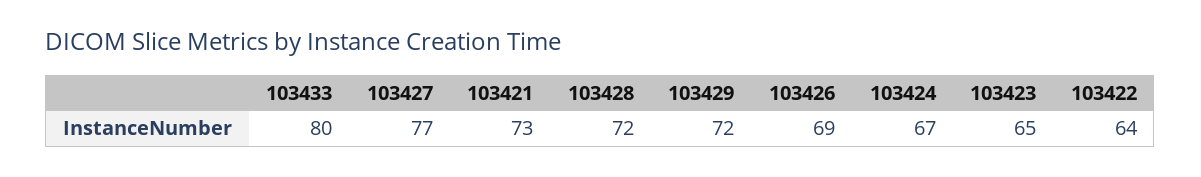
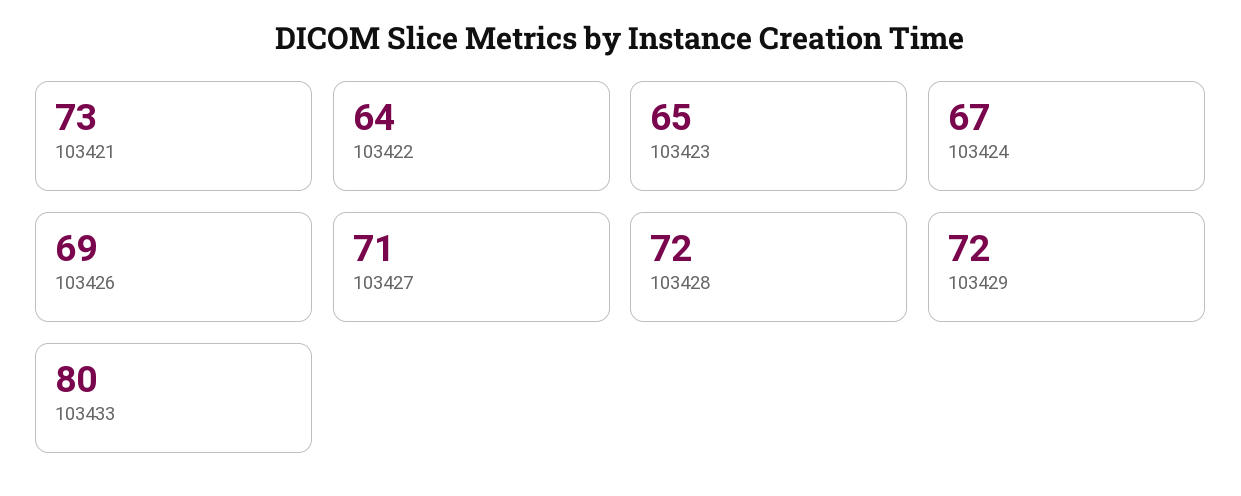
103427: 77 -> 71

